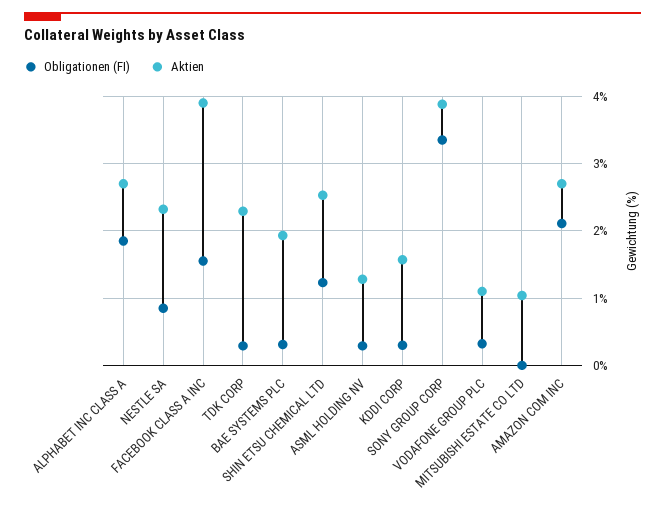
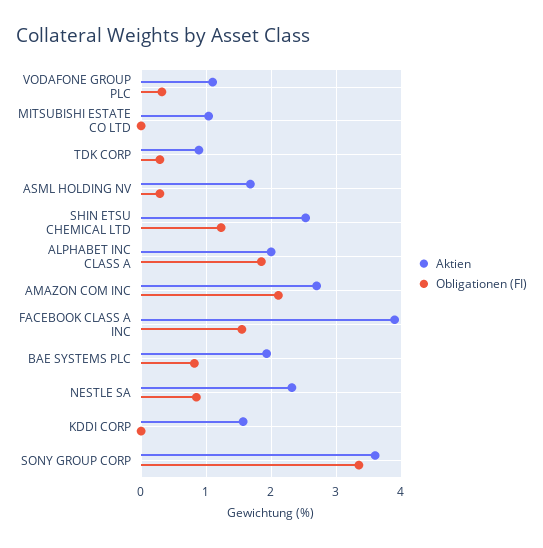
Aktien, ALPHABET INC CLASS A: 2.7 -> 2
Aktien, TDK CORP: 2.3 -> 0.9
Obligationen (FI), BAE SYSTEMS PLC: 0.3 -> 0.8
Aktien, ASML HOLDING NV: 1.3 -> 1.7
Obligationen (FI), KDDI CORP: 0.3 -> 0
Aktien, SONY GROUP CORP: 3.9 -> 3.6

